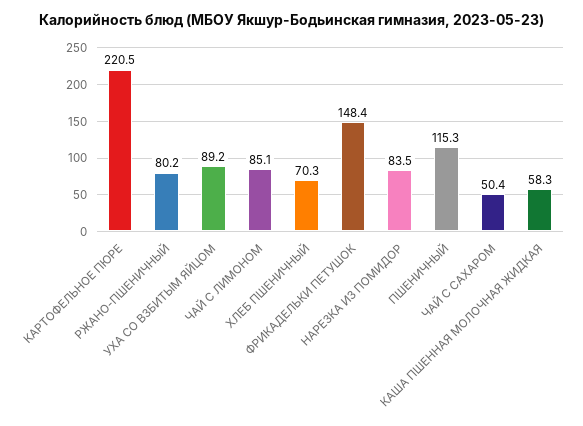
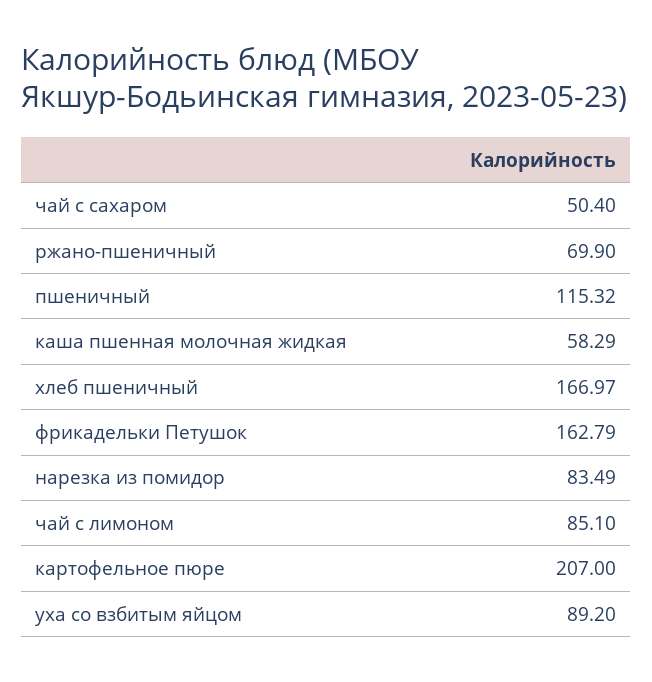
КАРТОФЕЛЬНОЕ ПЮРЕ: 220.5 -> 207
РЖАНО-ПШЕНИЧНЫЙ: 80.2 -> 69.9
ХЛЕБ ПШЕНИЧНЫЙ: 70.3 -> 166.97
ФРИКАДЕЛЬКИ ПЕТУШОК: 148.4 -> 162.79

